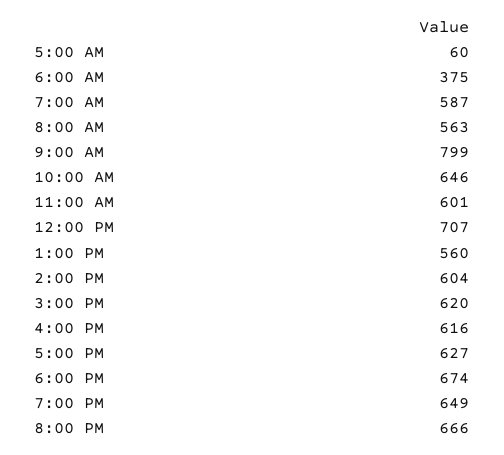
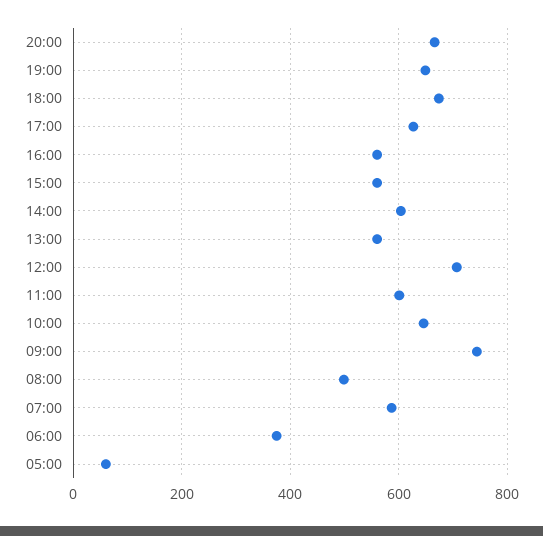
8:00 AM: 563 -> 500
9:00 AM: 799 -> 740
3:00 PM: 620 -> 560
4:00 PM: 616 -> 560

